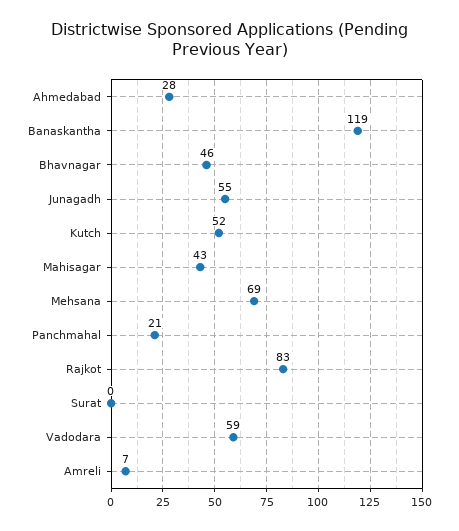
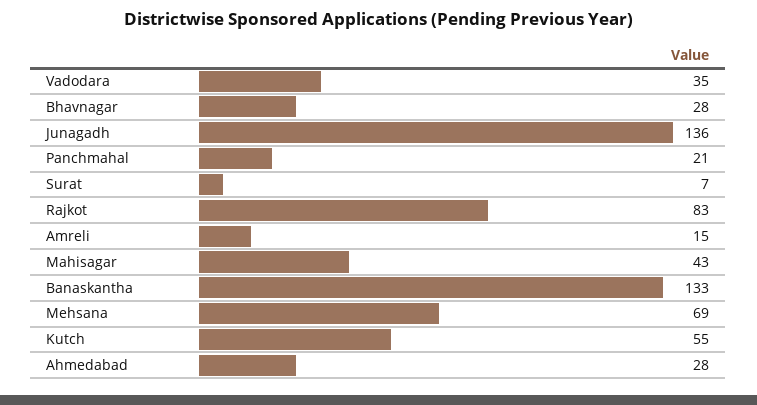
Banaskantha: 119 -> 133
Bhavnagar: 46 -> 28
Junagadh: 55 -> 136
Kutch: 52 -> 55
Surat: 0 -> 7
Vadodara: 59 -> 35
Amreli: 7 -> 15

